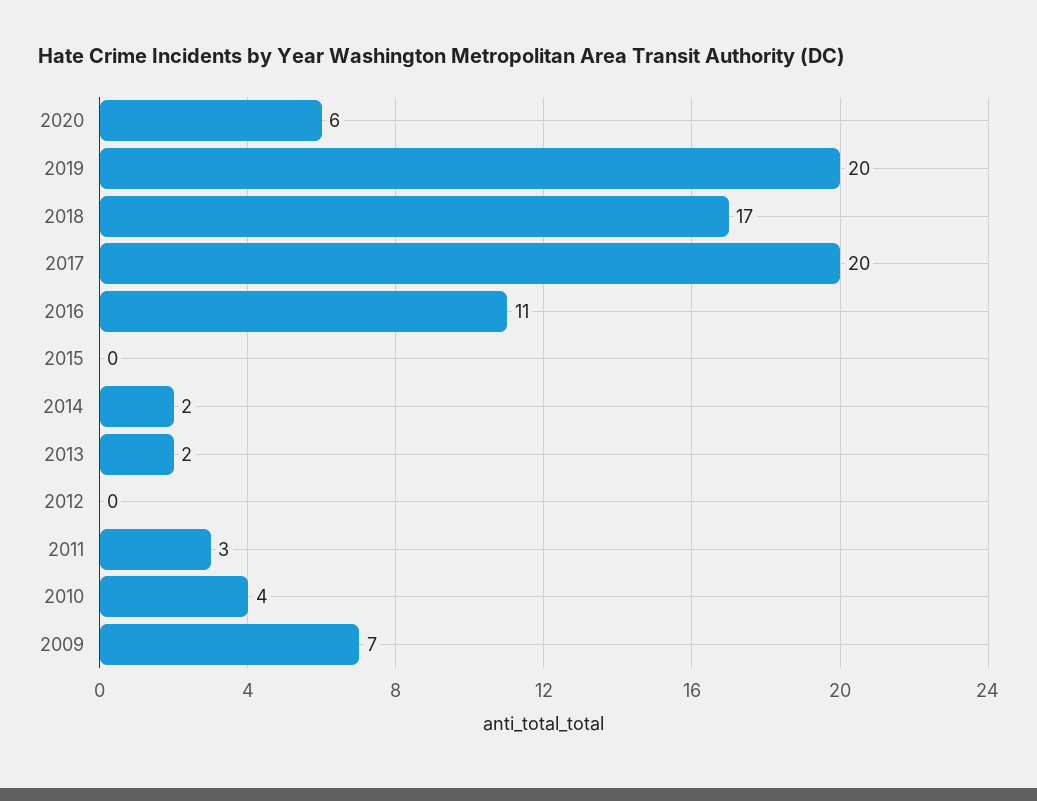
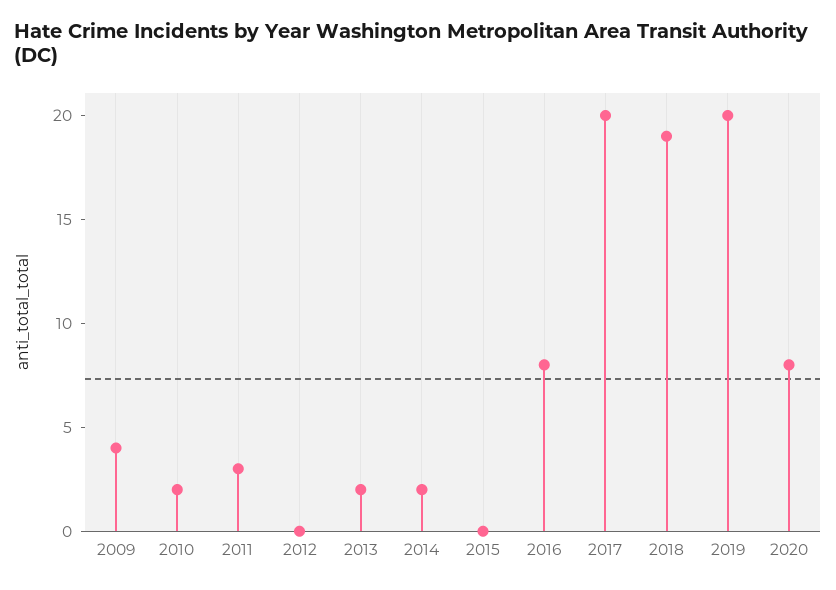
2020: 6 -> 8
2018: 17 -> 19
2016: 11 -> 8
2010: 4 -> 2
2009: 7 -> 4

